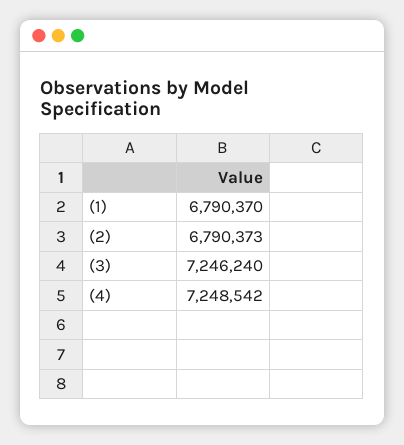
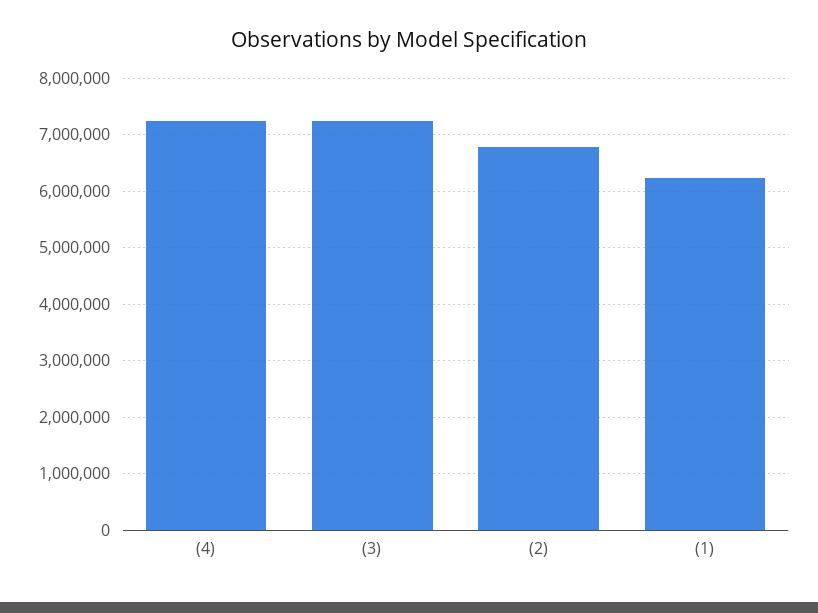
(1): 6790370 -> 6200000

